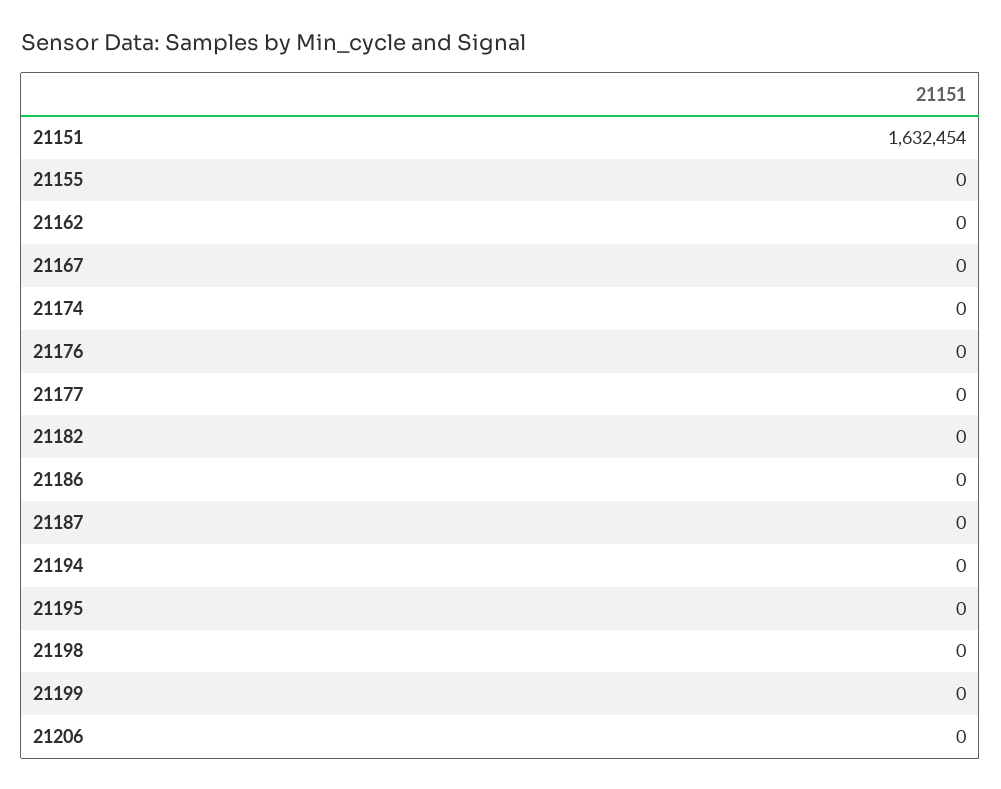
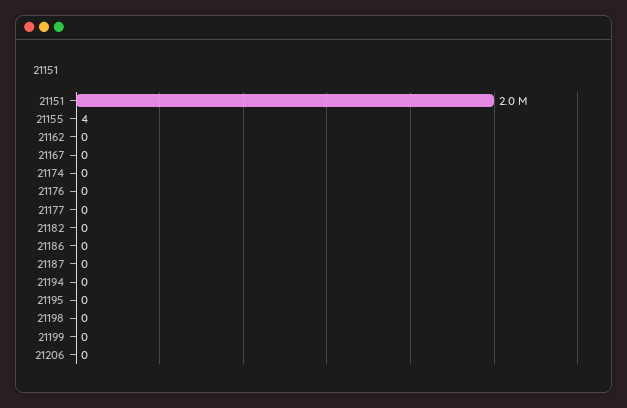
21151: 1632454 -> 2000000
21155: 0 -> 4

